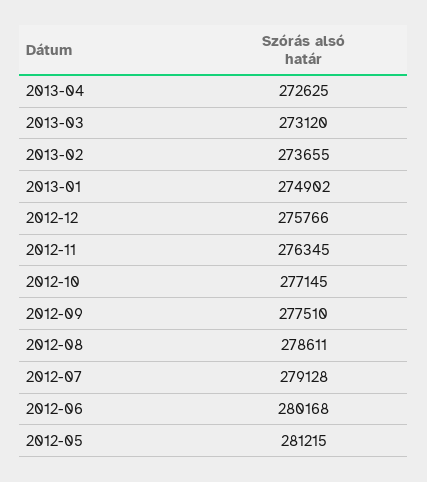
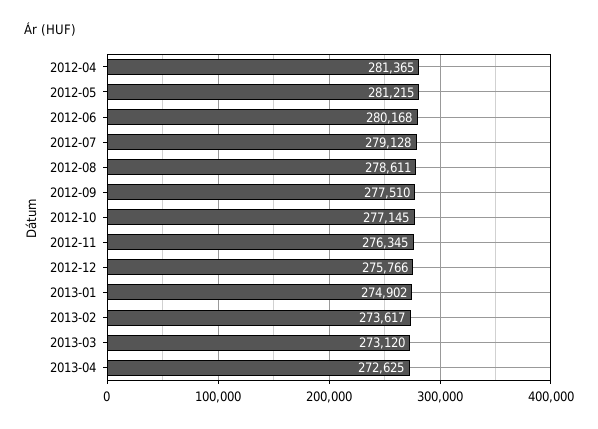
2013-02: 273655 -> 273617
2012-04: none -> 281365

